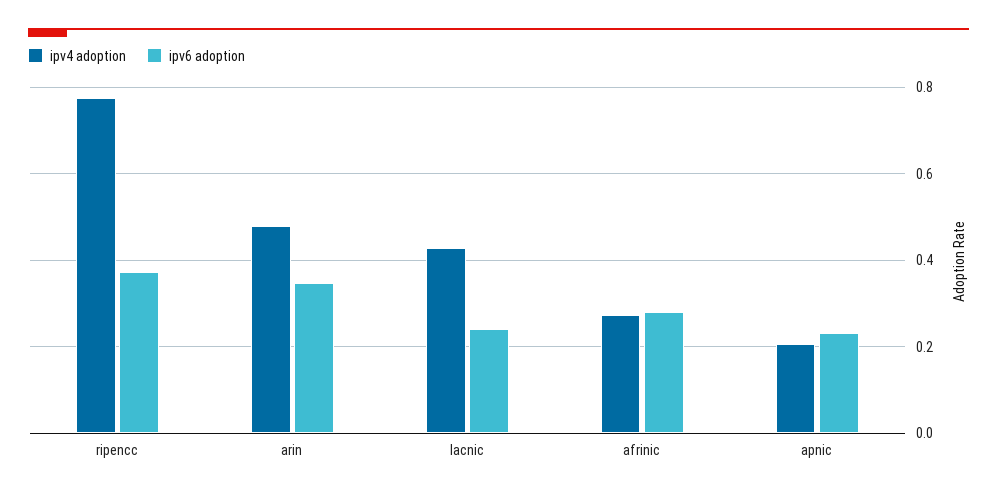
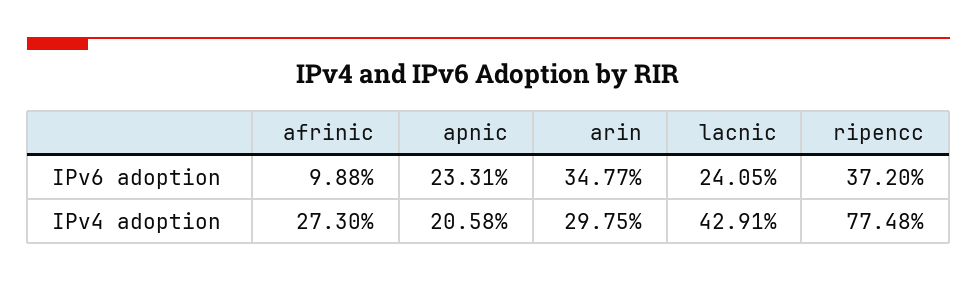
ipv4 adoption, arin: 0.48 -> 0.2975
ipv6 adoption, afrinic: 0.28 -> 0.0988

